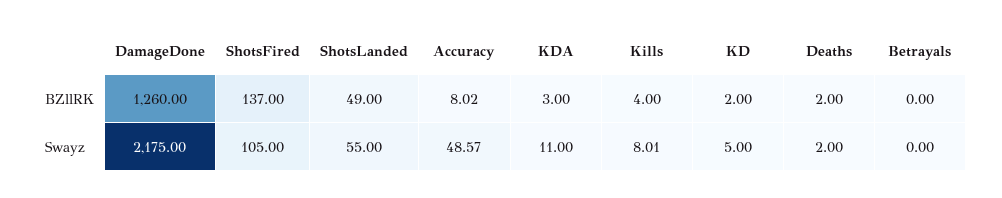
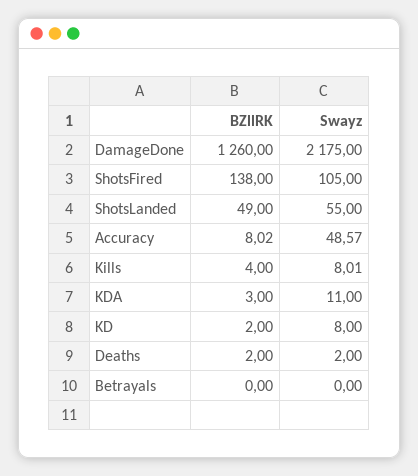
ShotsFired, BZllRK: 137 -> 138
KD, Swayz: 5 -> 8

